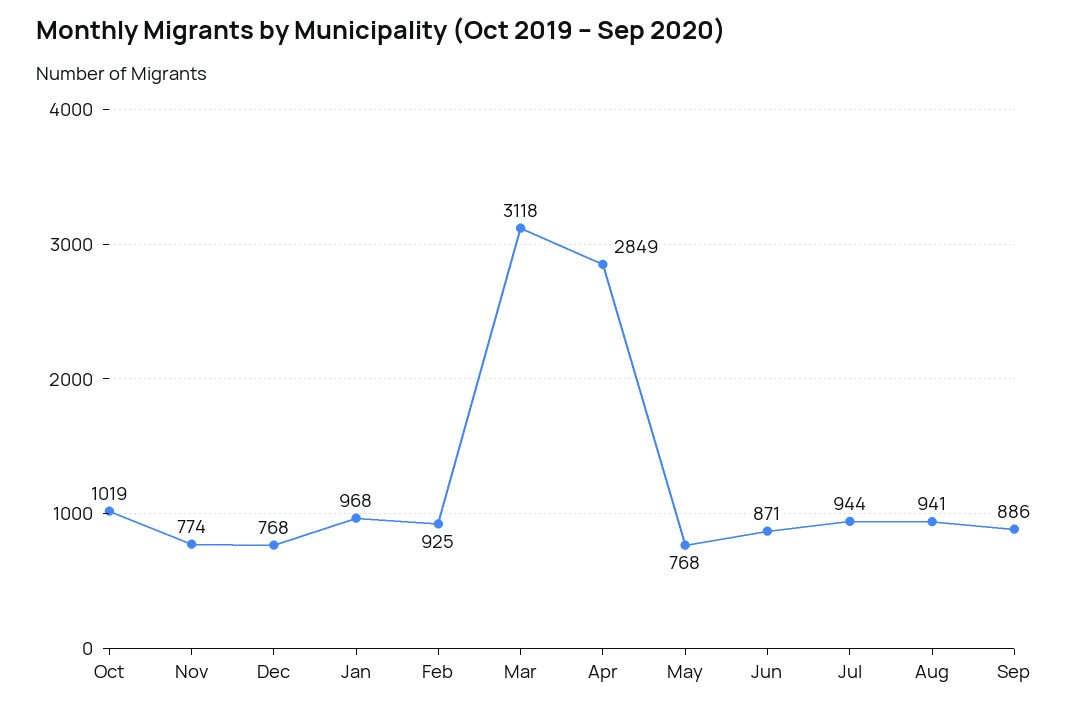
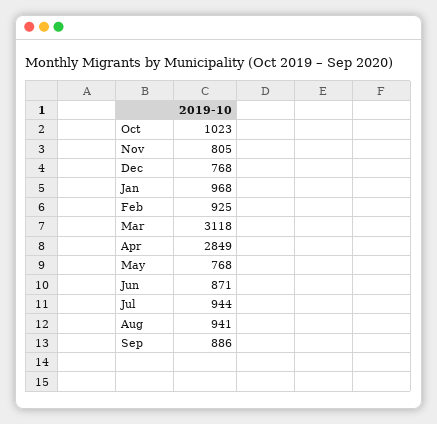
Oct: 1019 -> 1023
Nov: 774 -> 805

